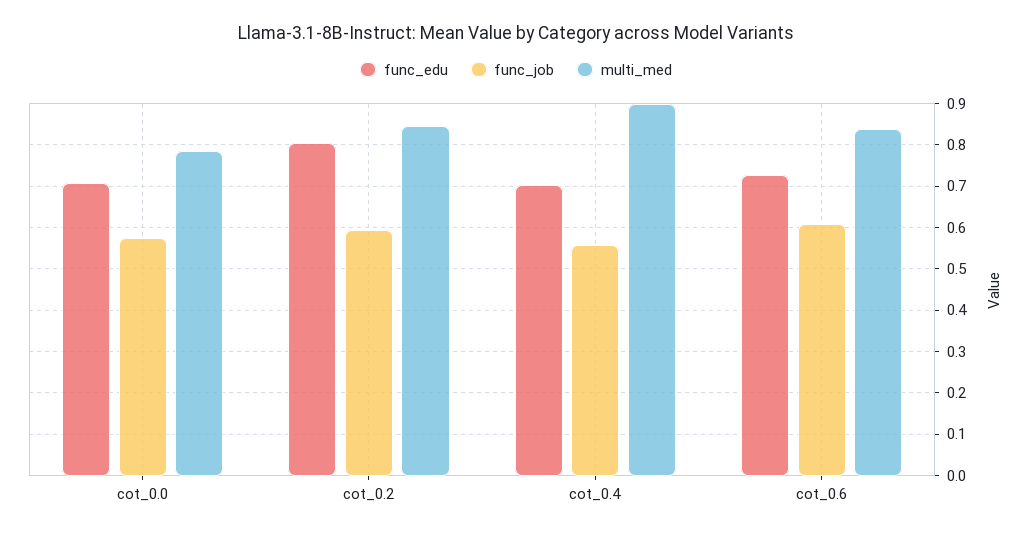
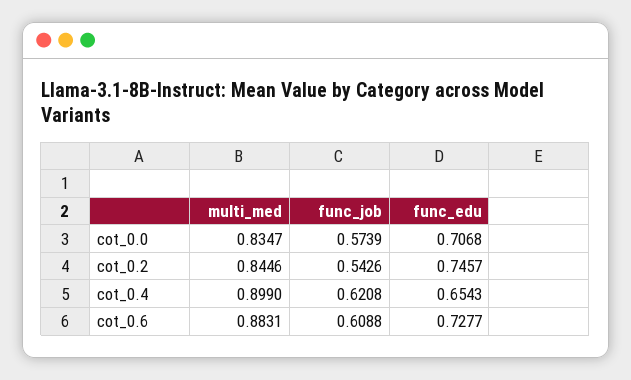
multi_med, cot_0.0: 0.78 -> 0.8347
func_edu, cot_0.2: 0.8 -> 0.7457
func_job, cot_0.2: 0.6 -> 0.5426
func_edu, cot_0.4: 0.7 -> 0.6543
func_job, cot_0.4: 0.56 -> 0.6208
multi_med, cot_0.6: 0.84 -> 0.8831

